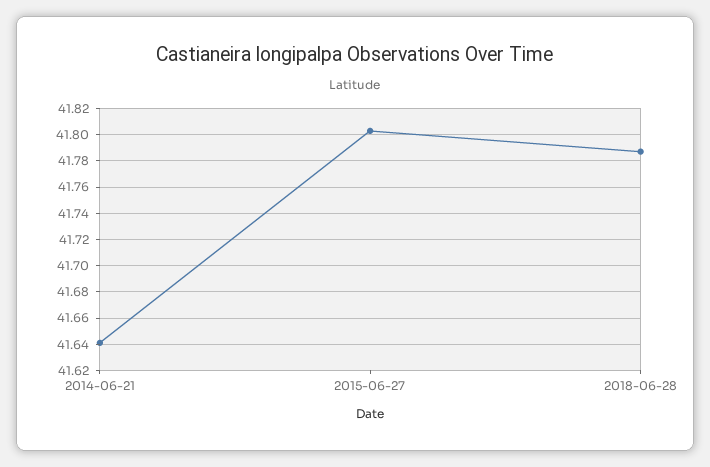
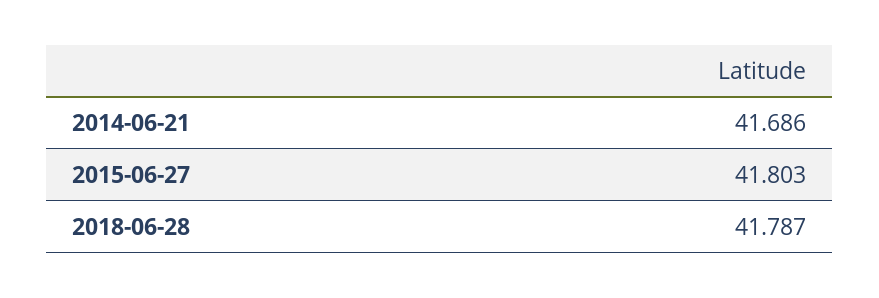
2014-06-21: 41.64 -> 41.686

